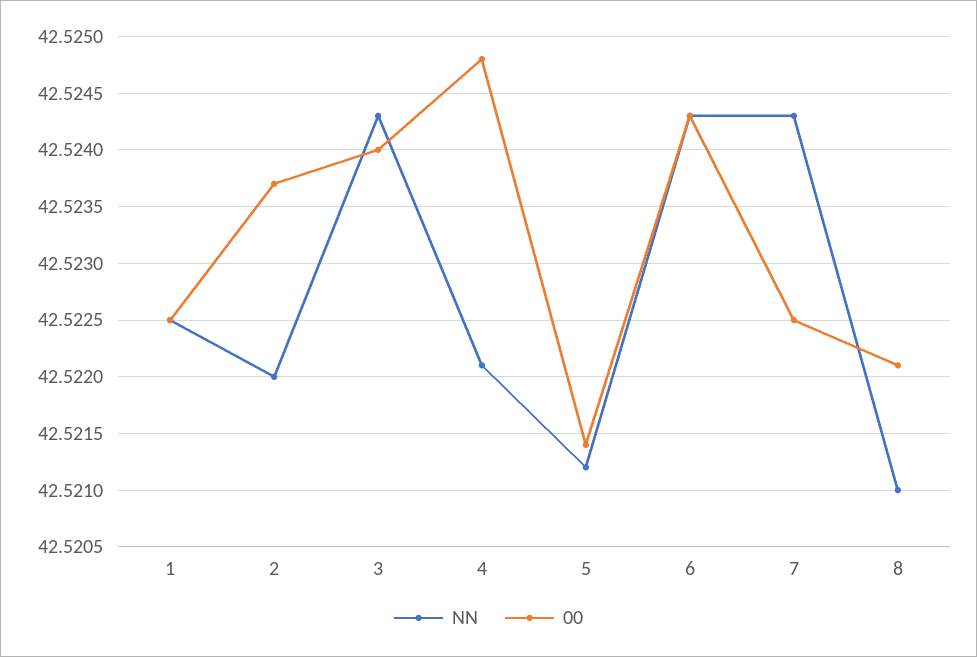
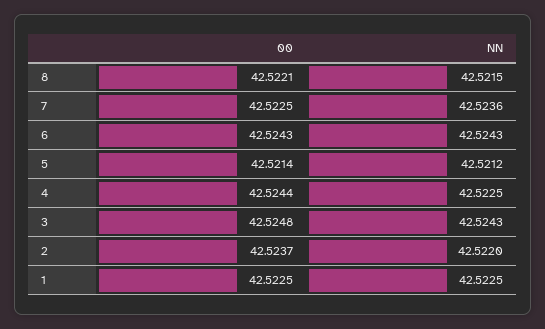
00, 3: 42.524 -> 42.5248
NN, 4: 42.5221 -> 42.5225
00, 4: 42.5248 -> 42.5244
NN, 7: 42.5243 -> 42.5236
NN, 8: 42.521 -> 42.5215

